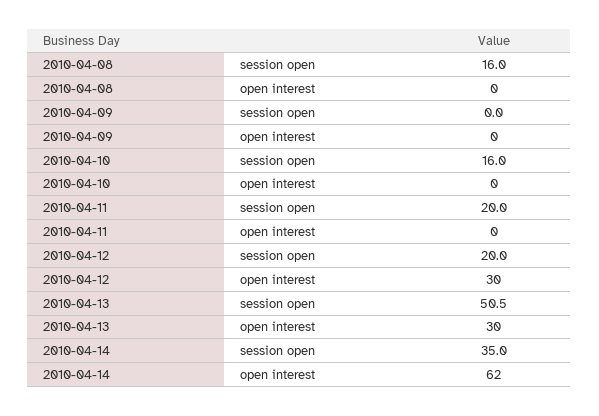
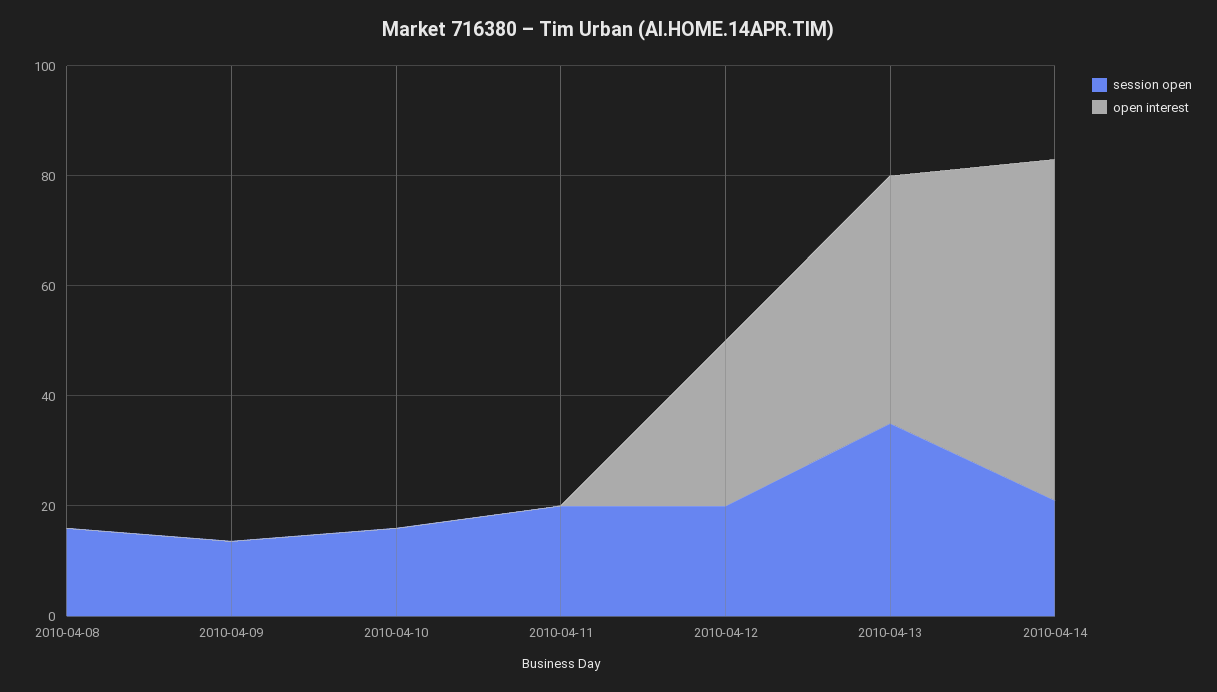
session open, 2010-04-09: 0 -> 15
session open, 2010-04-13: 50.5 -> 35
open interest, 2010-04-13: 30 -> 45
session open, 2010-04-14: 35 -> 20

